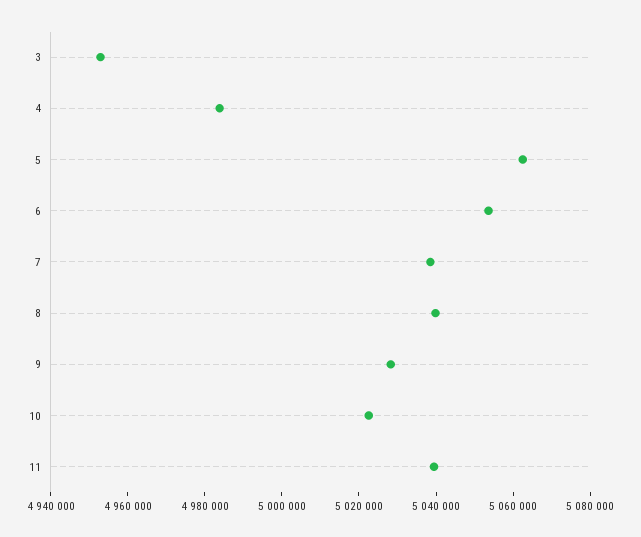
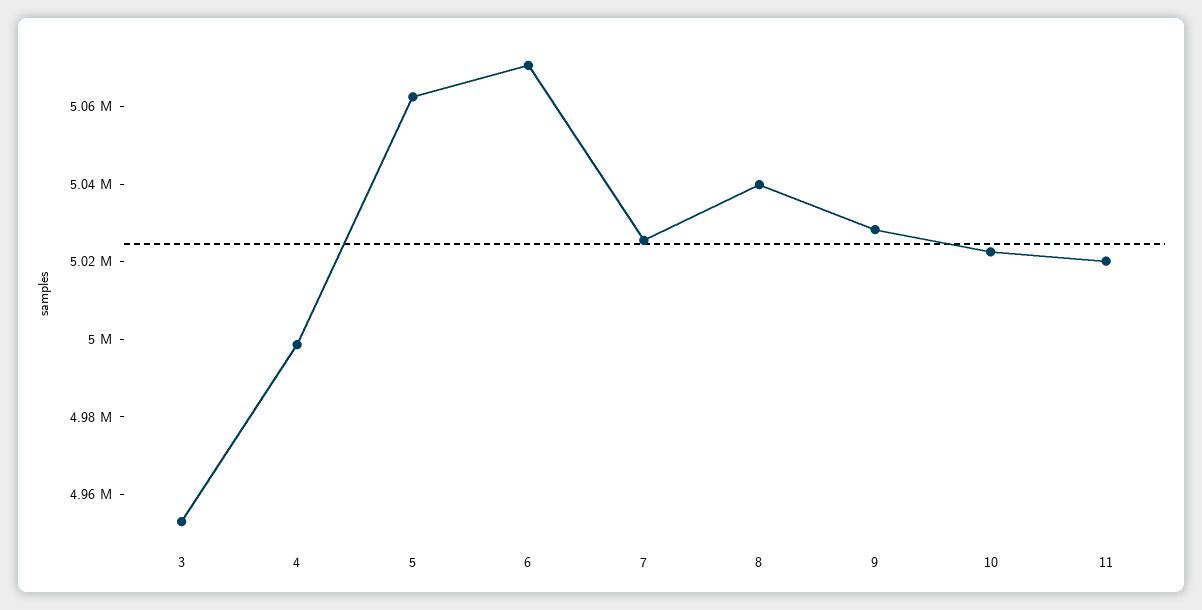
4: 4985000 -> 5000000
6: 5055000 -> 5070000
7: 5040000 -> 5025000
11: 5040000 -> 5020000

